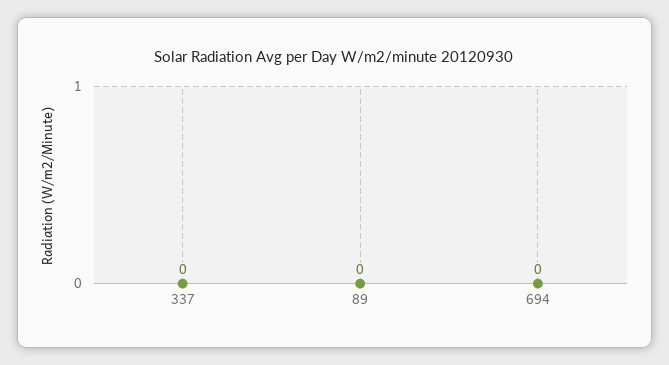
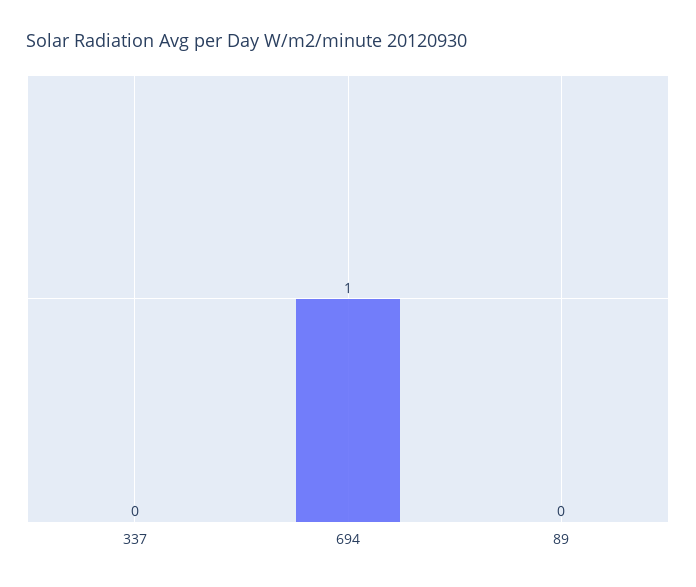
694: 0 -> 1

